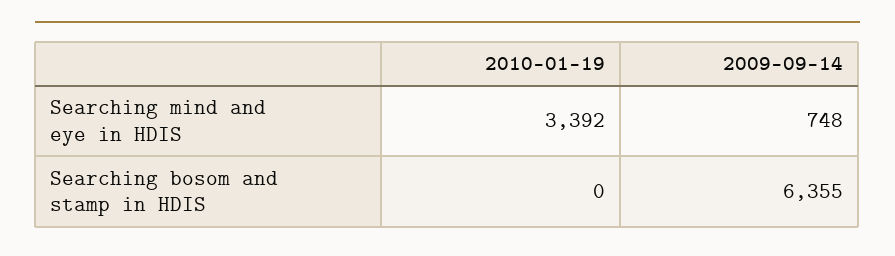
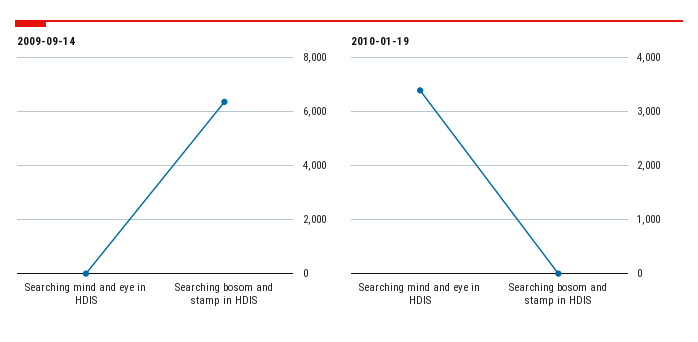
2009-09-14, Searching mind and eye in HDIS: 748 -> 0

